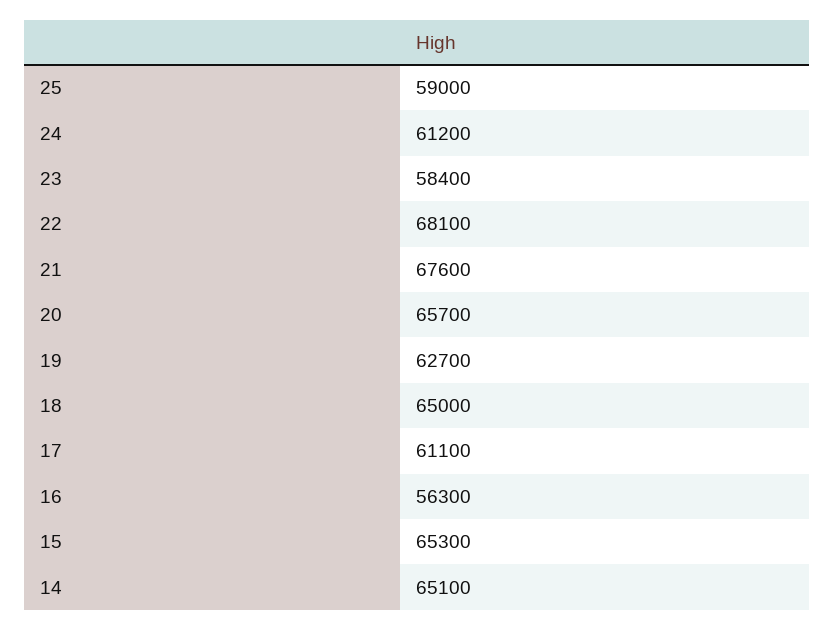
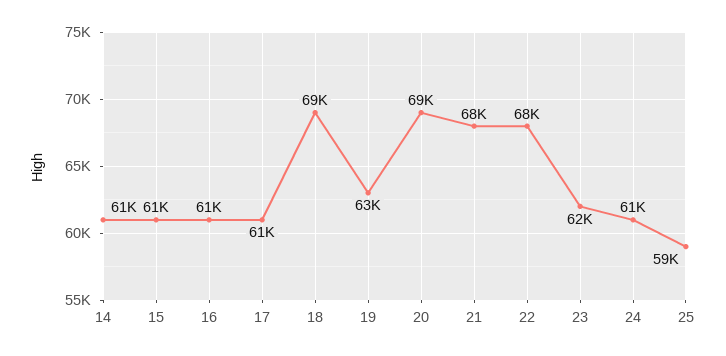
23: 58400 -> 62000
20: 65700 -> 69000
18: 65000 -> 69000
16: 56300 -> 61000
15: 65300 -> 61000
14: 65100 -> 61000

